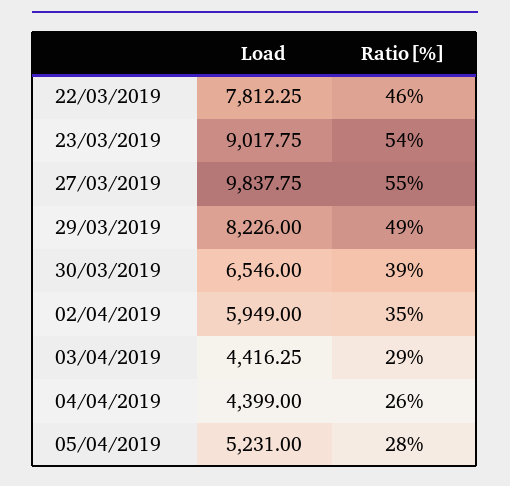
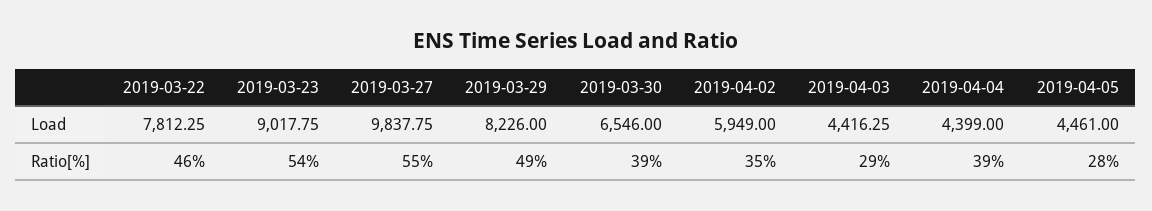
Ratio[%], 04/04/2019: 26 -> 39
Load, 05/04/2019: 5231 -> 4461

